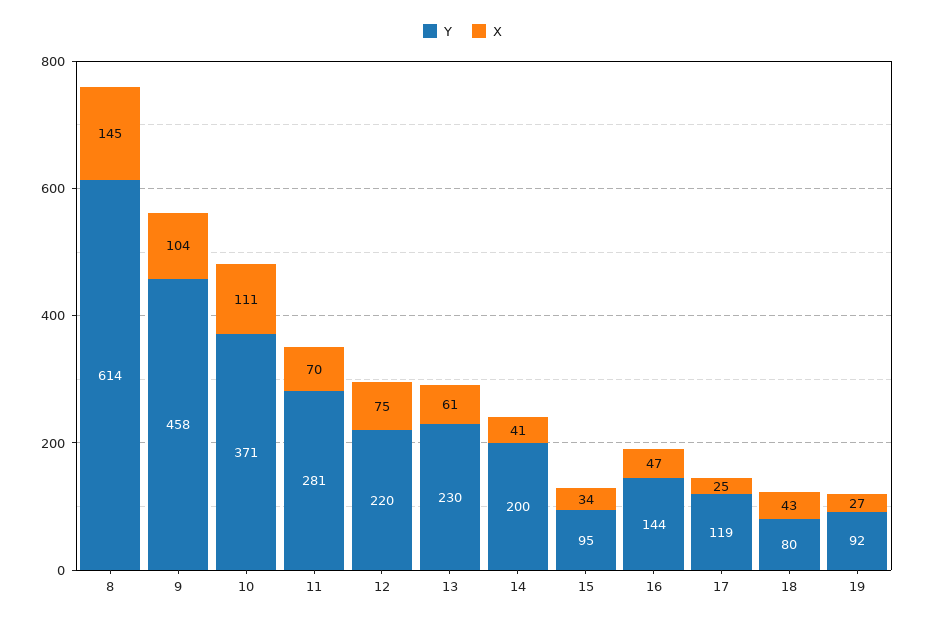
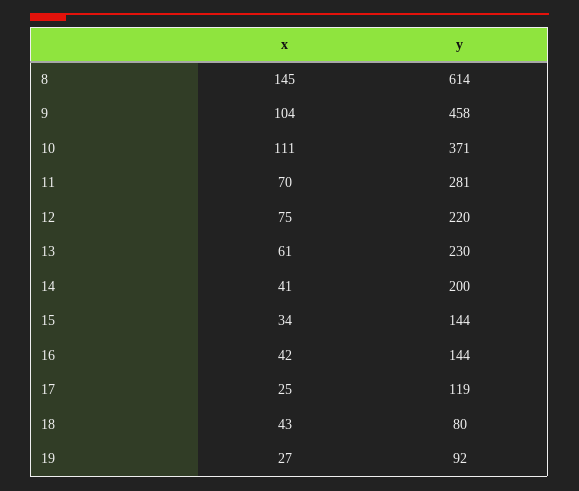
Y, 15: 95 -> 144
X, 16: 47 -> 42

